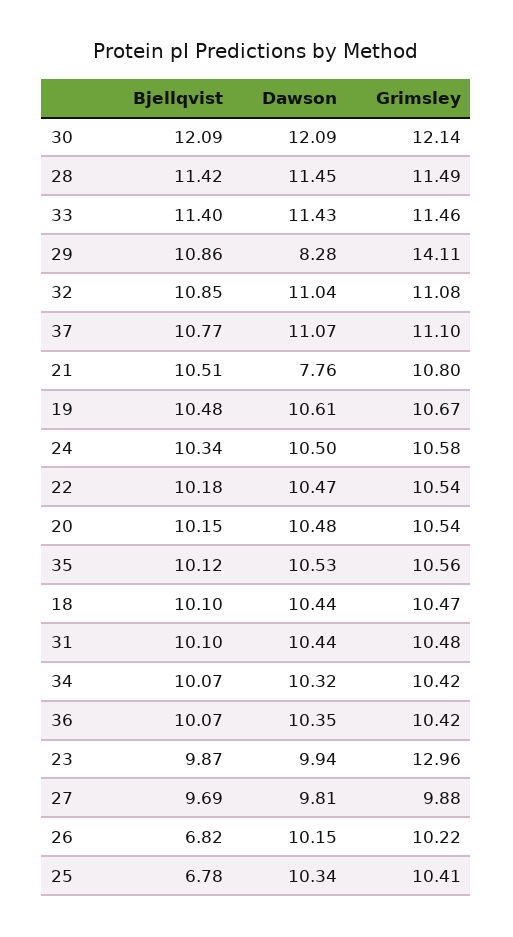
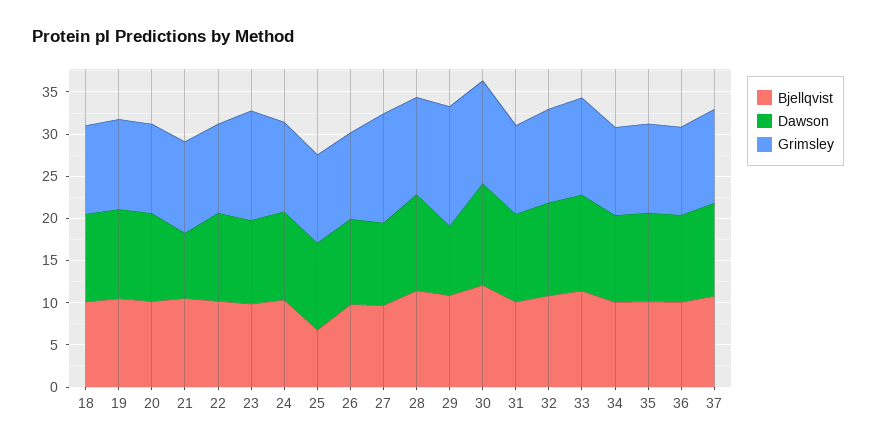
Grimsley, 27: 9.88 -> 13
Bjellqvist, 26: 6.82 -> 10

